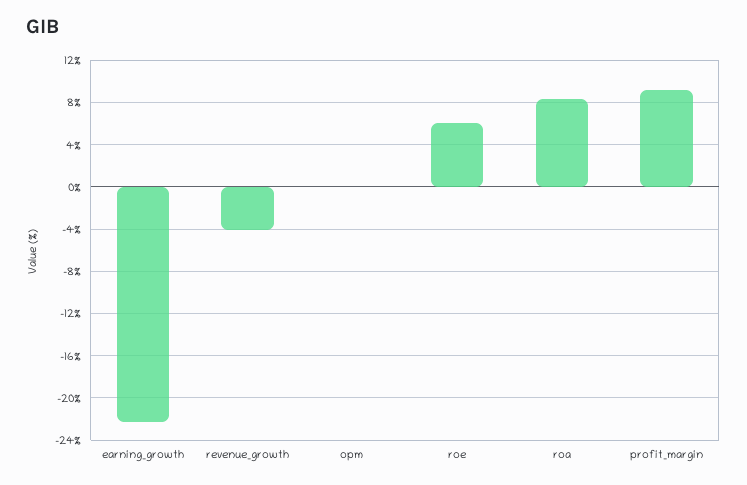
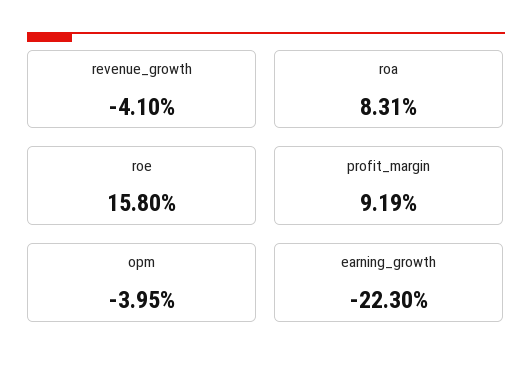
opm: 0 -> -3.95
roe: 6 -> 15.8

